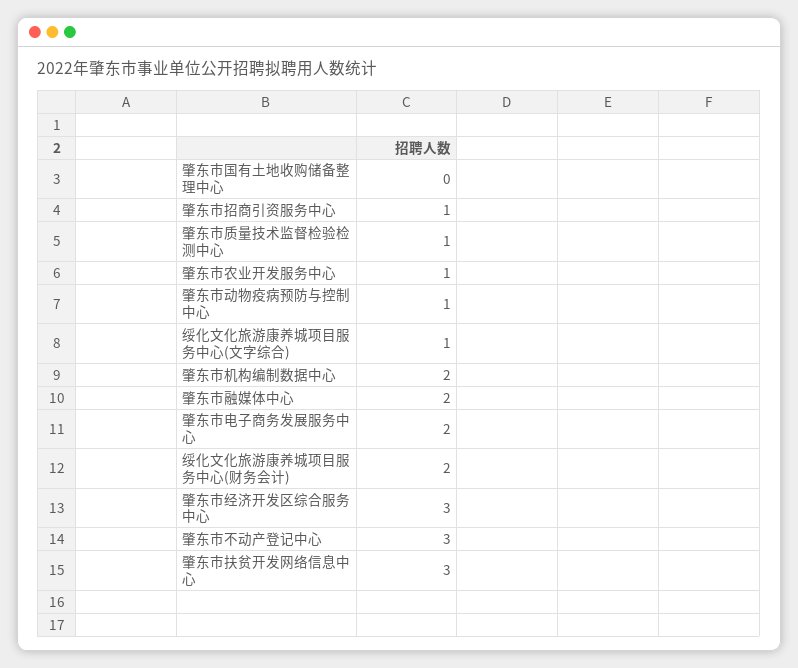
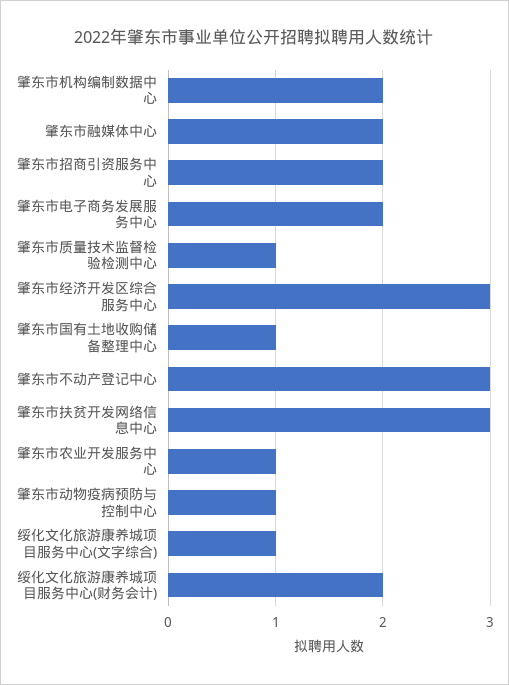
肇东市国有土地收购储备整理中心: 0 -> 1
肇东市招商引资服务中心: 1 -> 2

